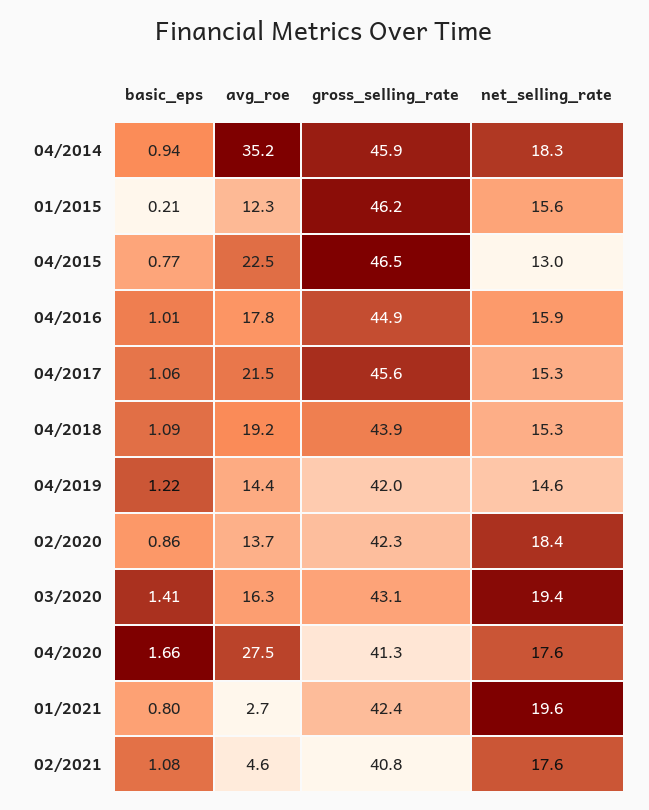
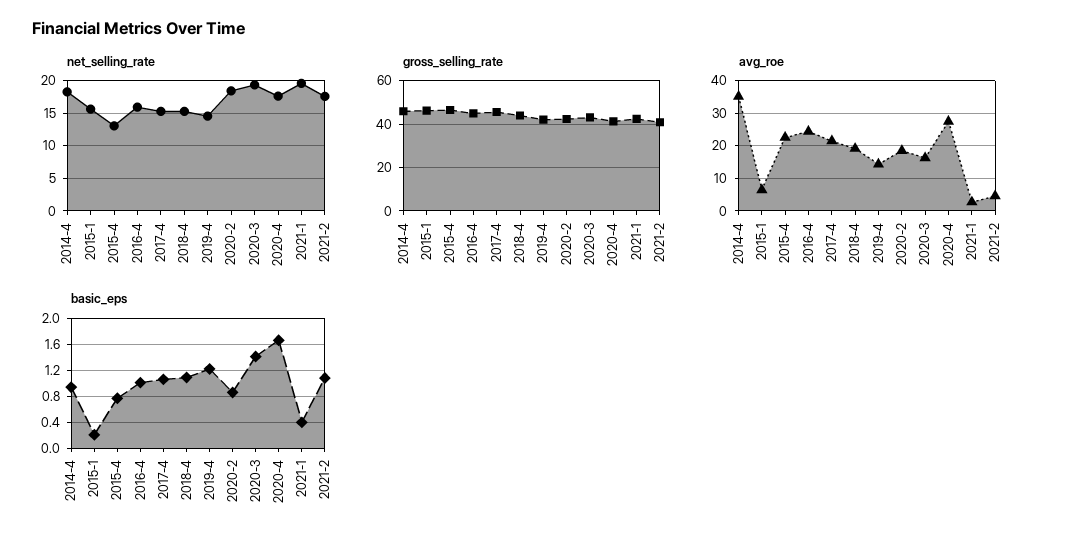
avg_roe, 01/2015: 12.3 -> 6
avg_roe, 04/2016: 17.8 -> 24
avg_roe, 02/2020: 13.7 -> 18
basic_eps, 01/2021: 0.8 -> 0.4

